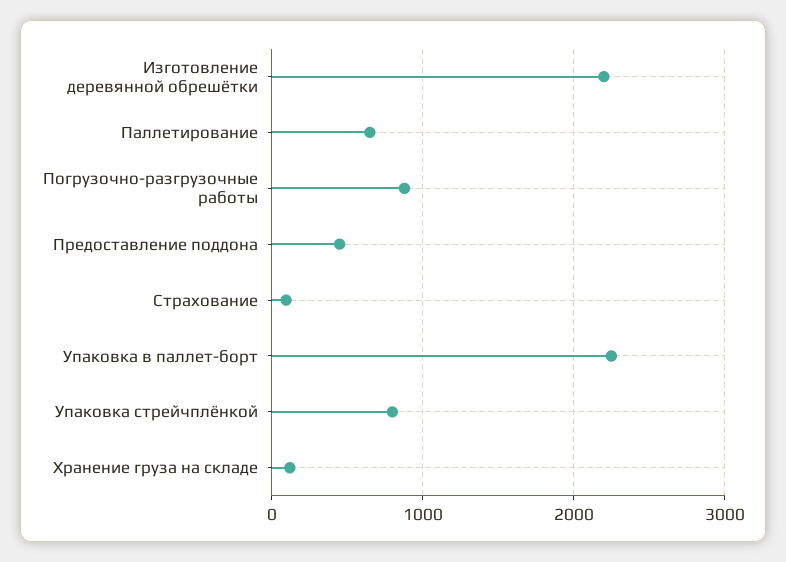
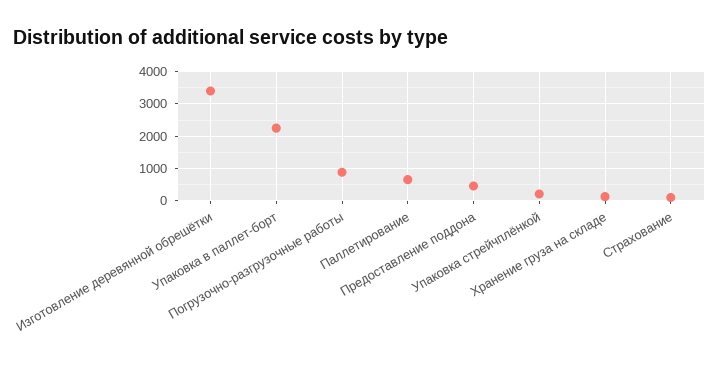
Изготовление деревянной обрешётки: 2200 -> 3400
Упаковка стрейчплёнкой: 800 -> 200

